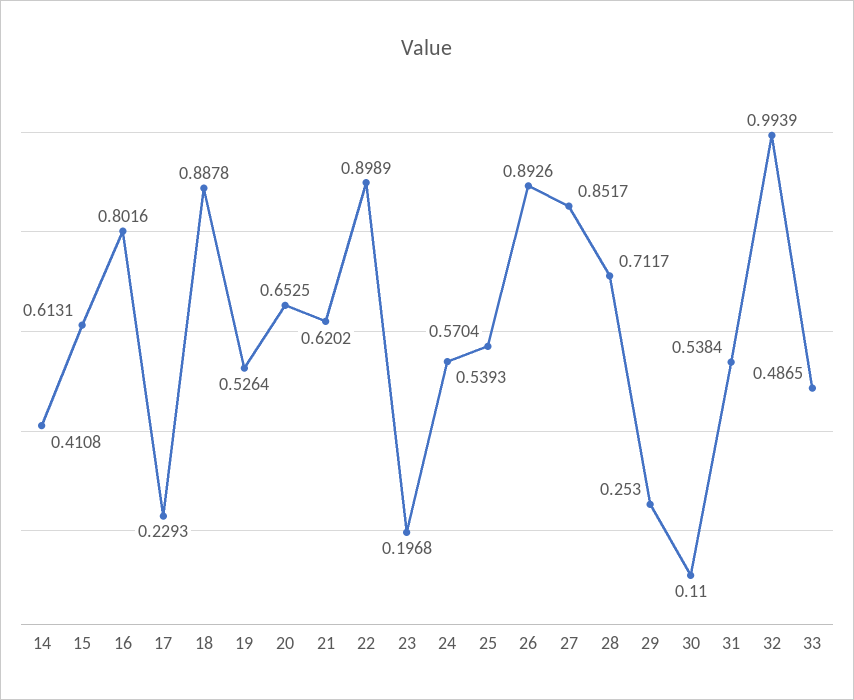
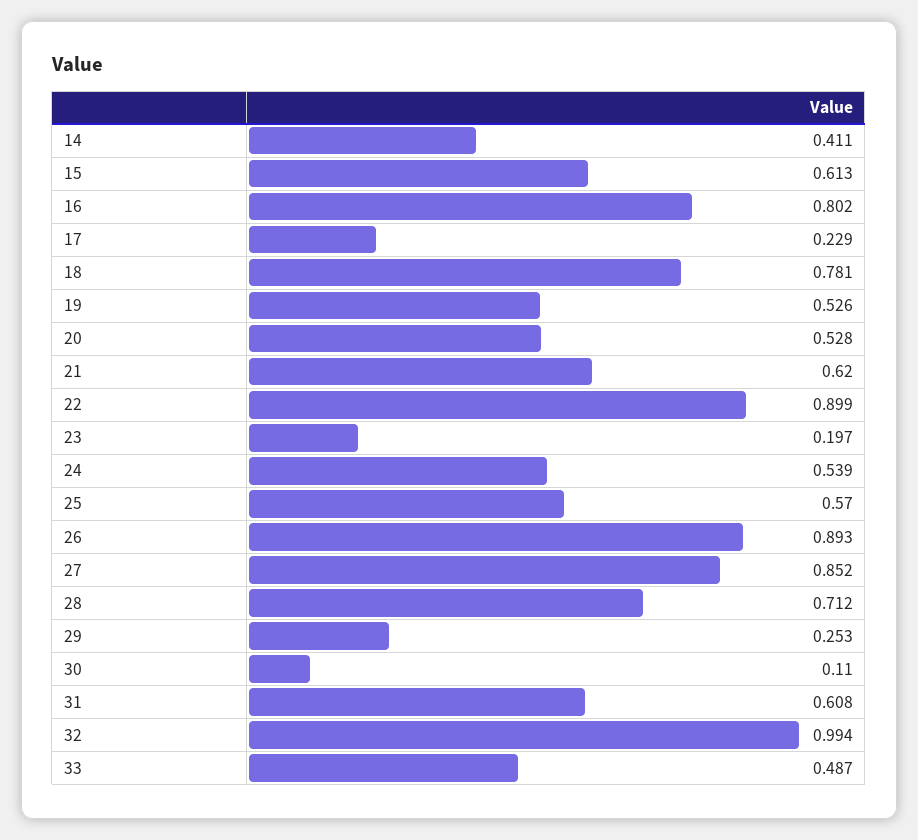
18: 0.8878 -> 0.781
20: 0.6525 -> 0.528
31: 0.5384 -> 0.608

